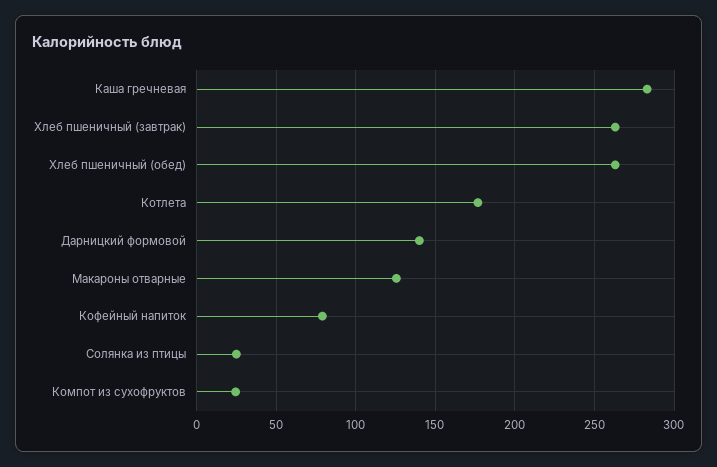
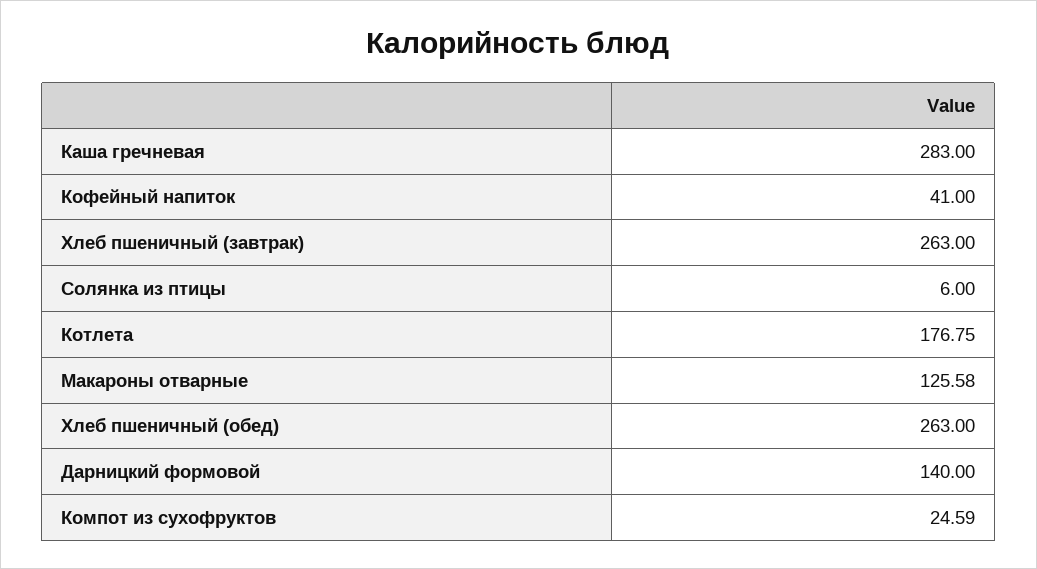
Кофейный напиток: 80 -> 41
Солянка из птицы: 25 -> 6

